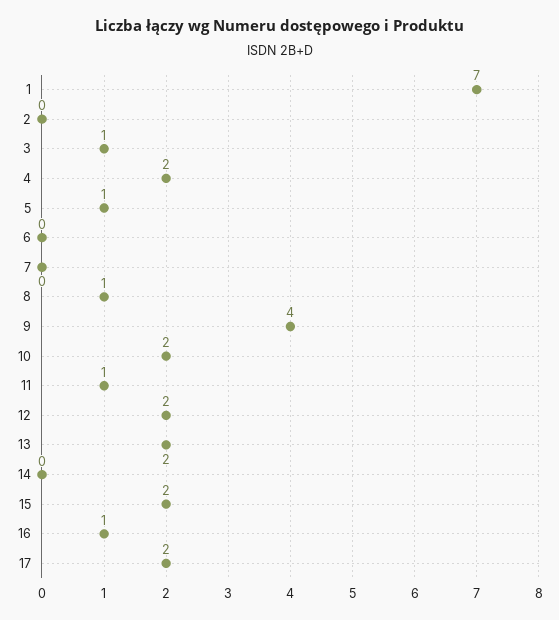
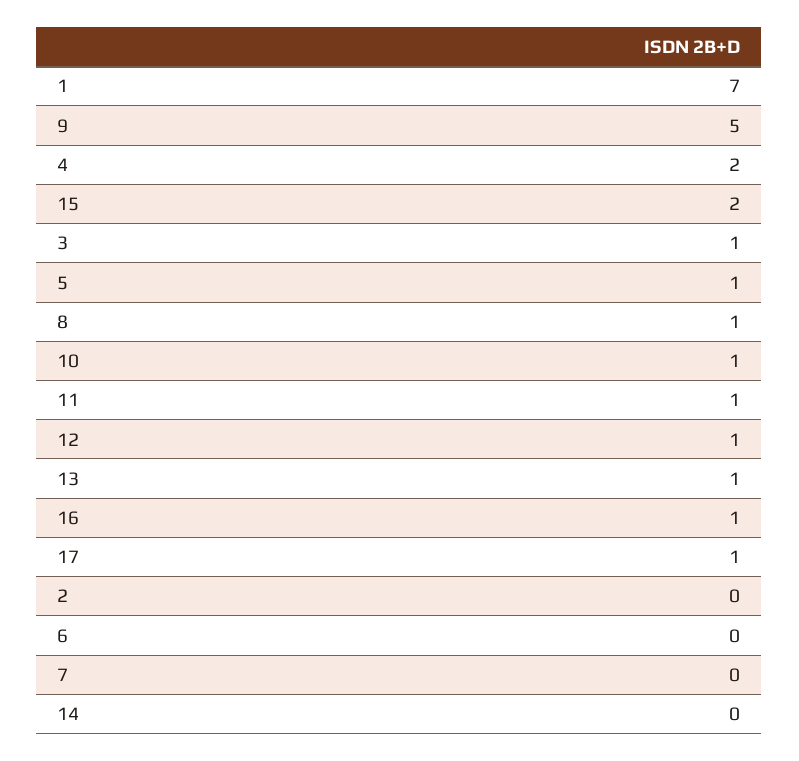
9: 4 -> 5
10: 2 -> 1
12: 2 -> 1
13: 2 -> 1
17: 2 -> 1

